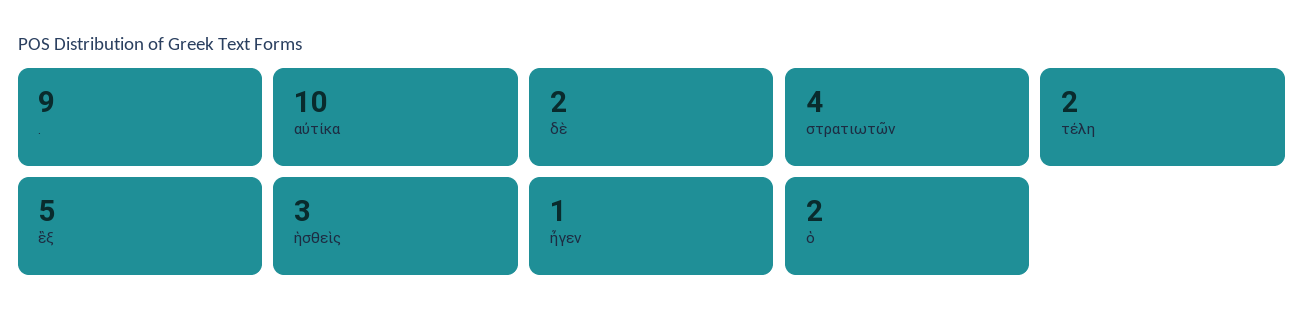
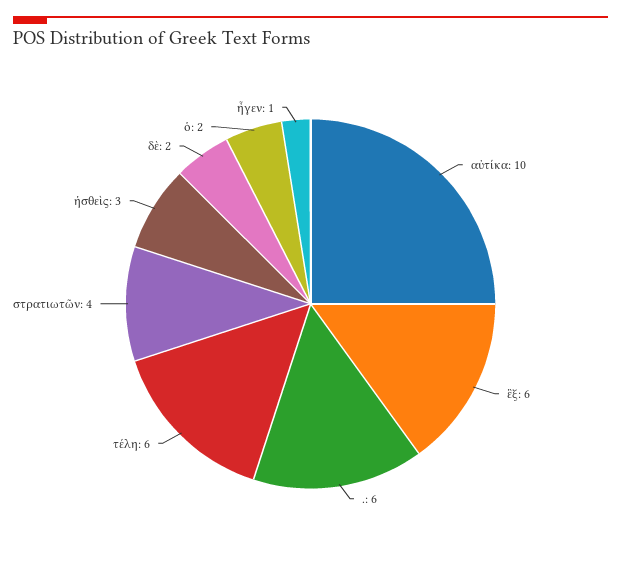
.: 9 -> 6
τέλη: 2 -> 6
ἓξ: 5 -> 6

